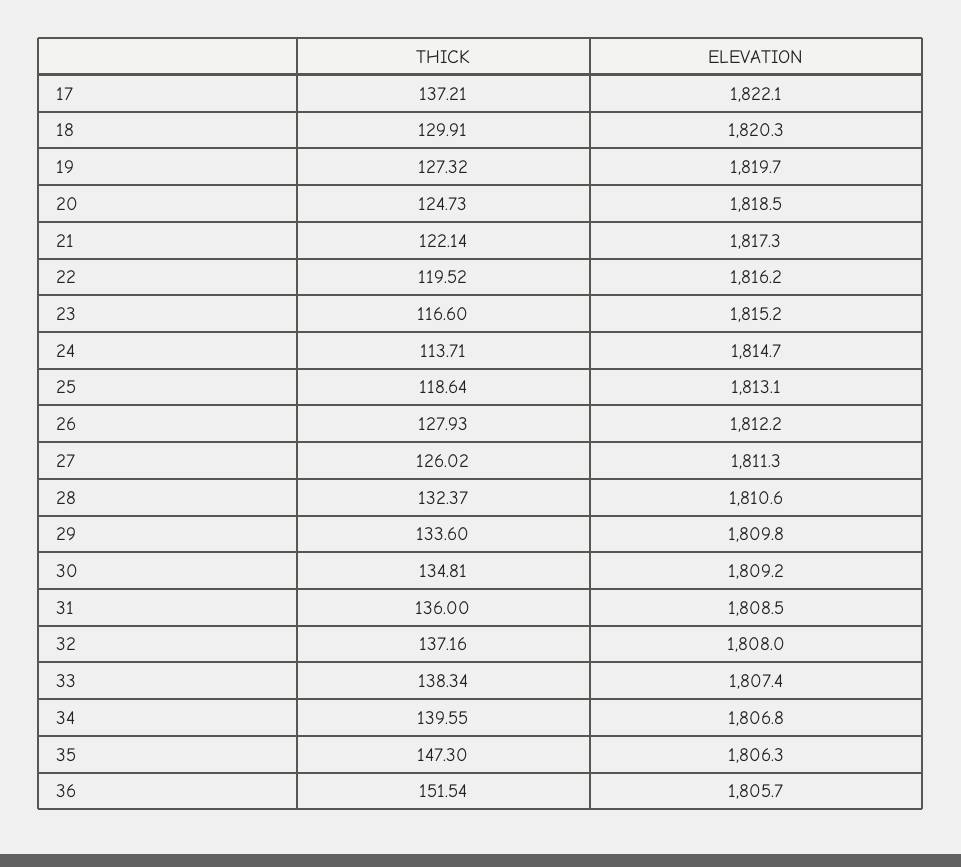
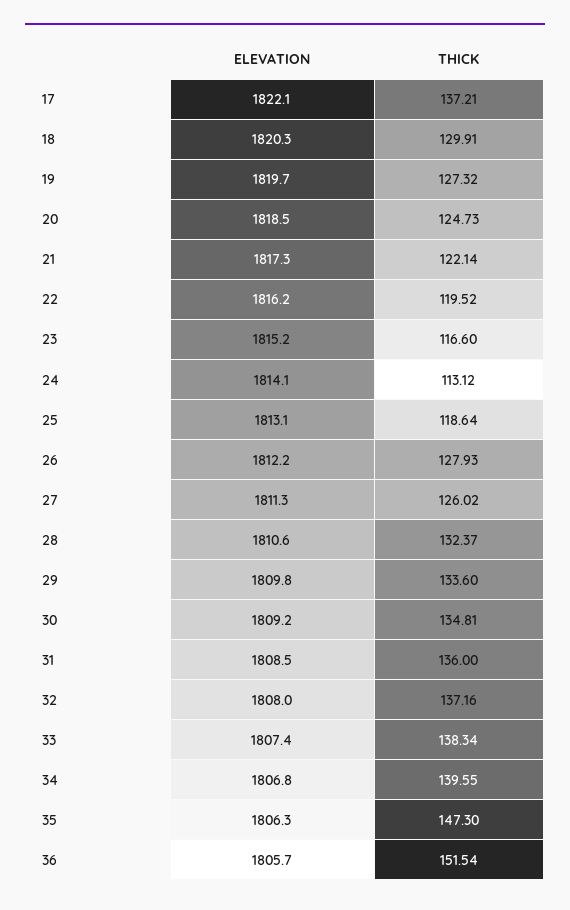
THICK, 24: 113.71 -> 113.12
ELEVATION, 24: 1814.7 -> 1814.1

